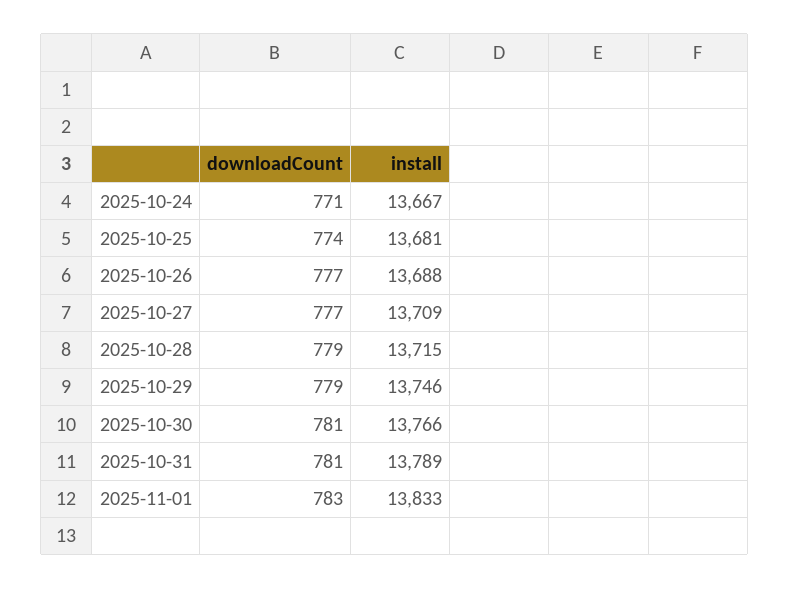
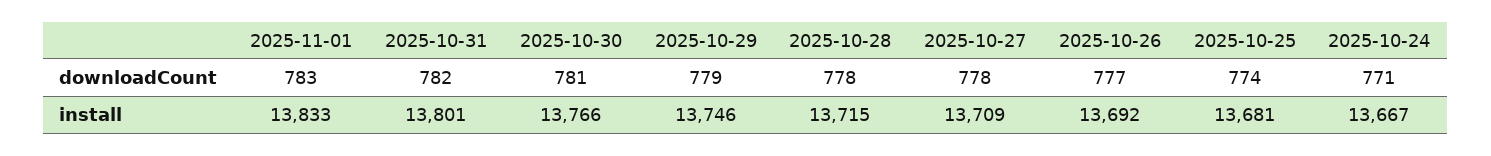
install, 2025-10-26: 13688 -> 13692
downloadCount, 2025-10-27: 777 -> 778
downloadCount, 2025-10-28: 779 -> 778
downloadCount, 2025-10-31: 781 -> 782
install, 2025-10-31: 13789 -> 13801

